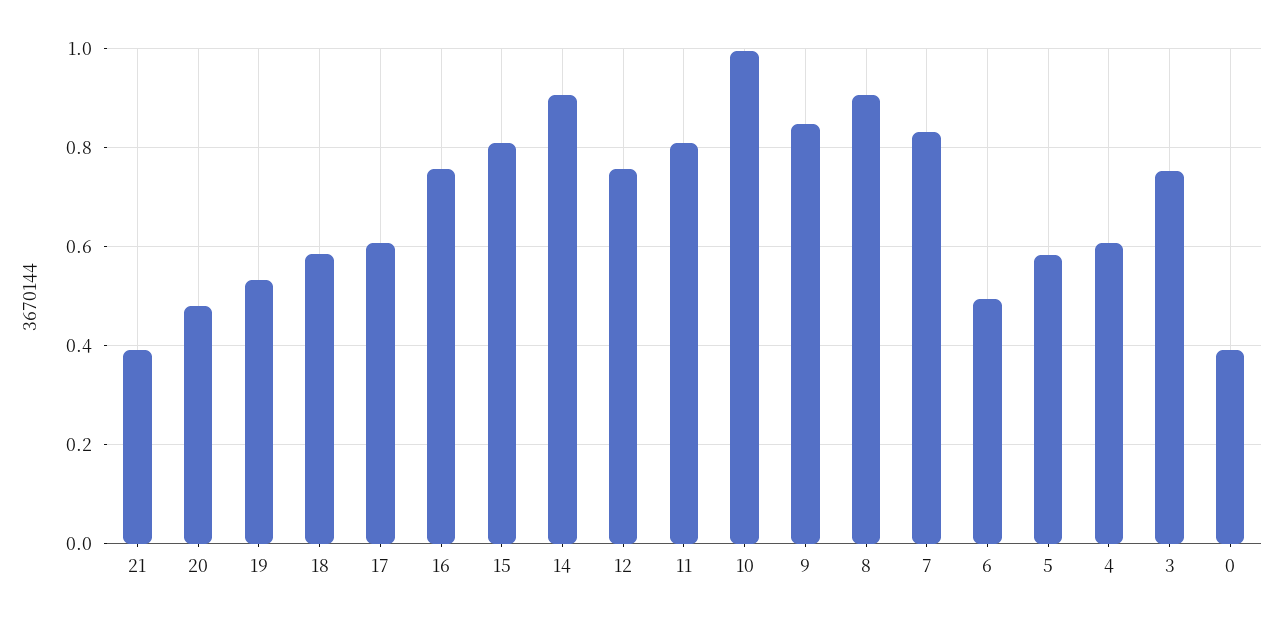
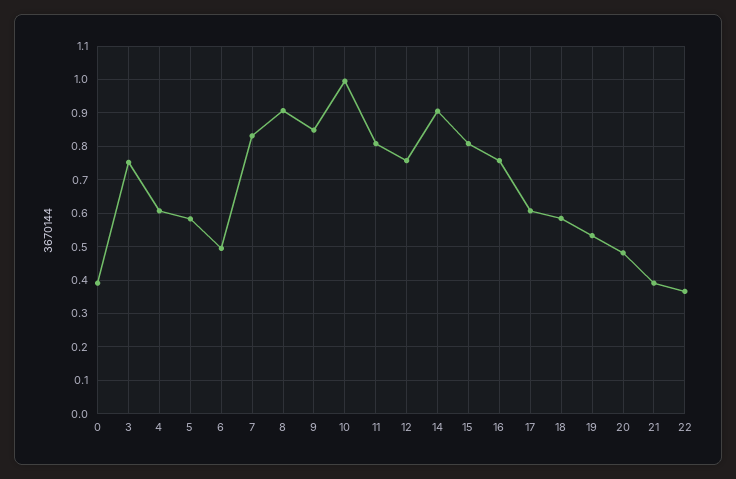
22: none -> 0.36

